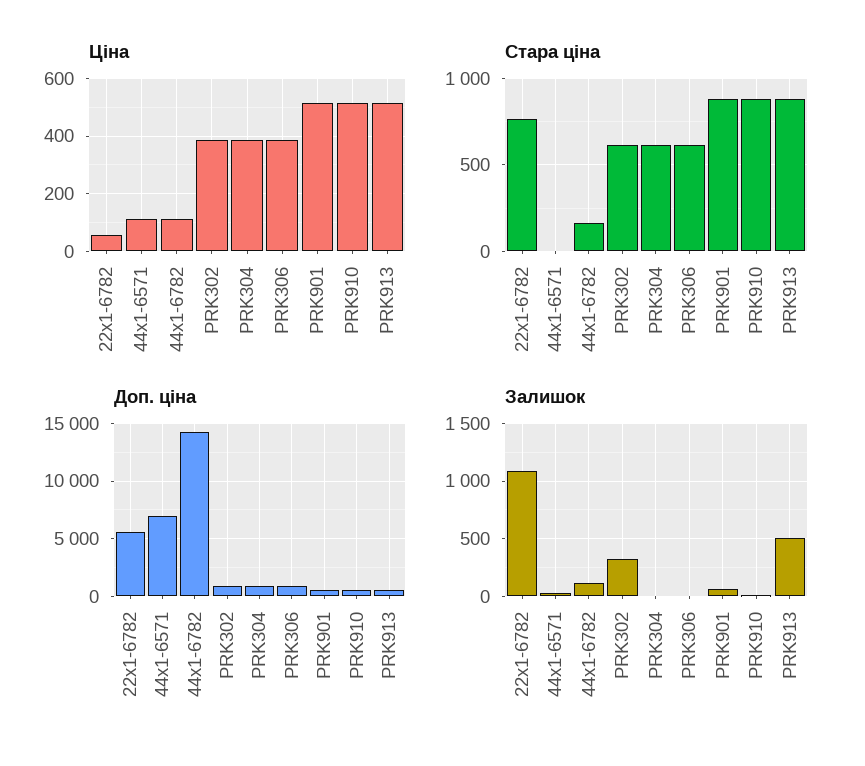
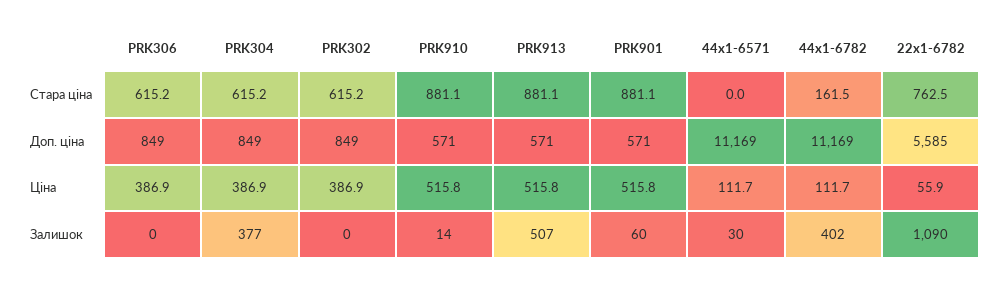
Доп. ціна, 44x1-6571: 7000 -> 11169
Доп. ціна, 44x1-6782: 14000 -> 11169
Залишок, 44x1-6782: 100 -> 402
Залишок, PRK302: 300 -> 0
Залишок, PRK304: 0 -> 377

